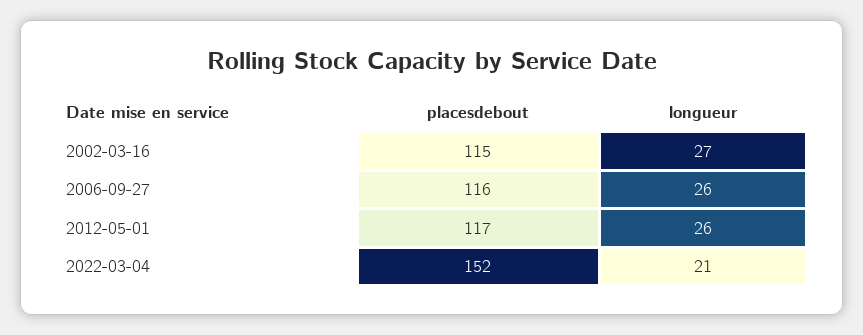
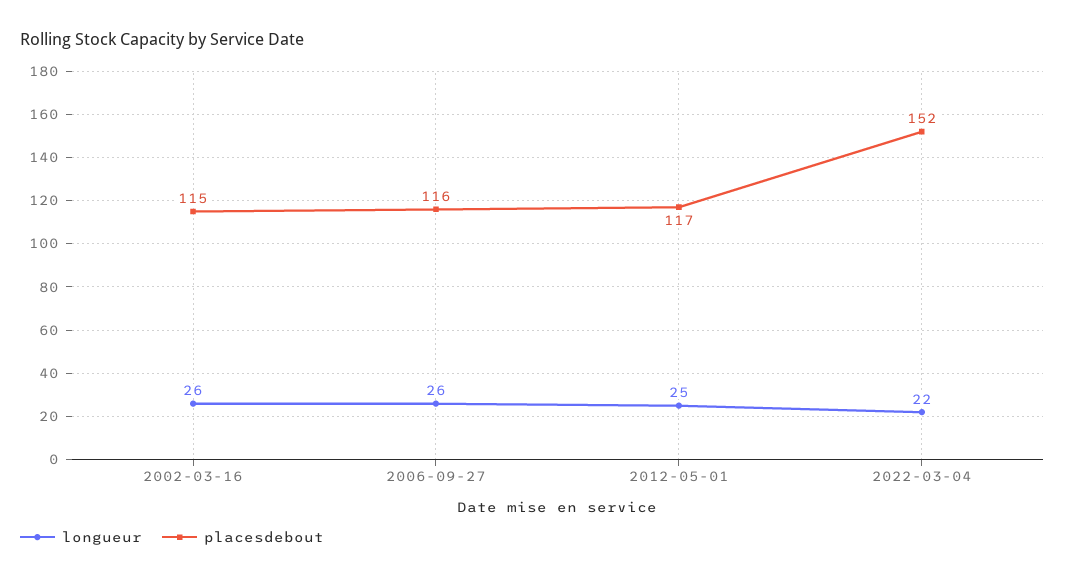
longueur, 2002-03-16: 27 -> 26
longueur, 2012-05-01: 26 -> 25
longueur, 2022-03-04: 21 -> 22

